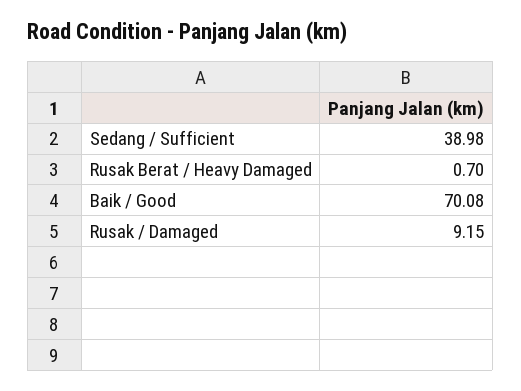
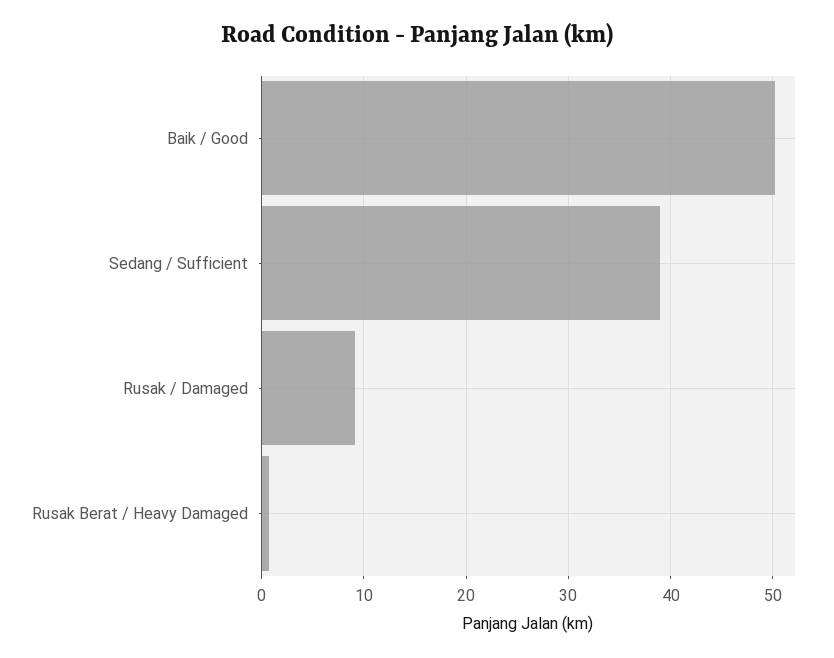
Baik / Good: 70.08 -> 50

